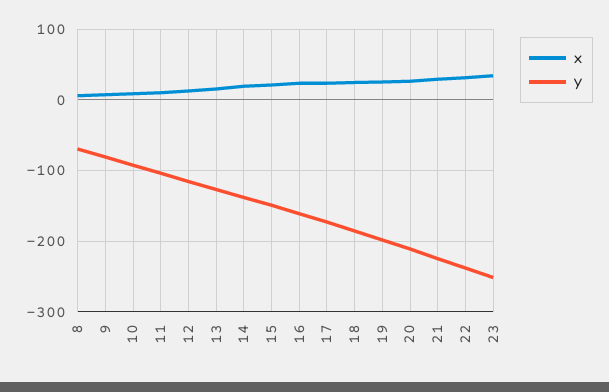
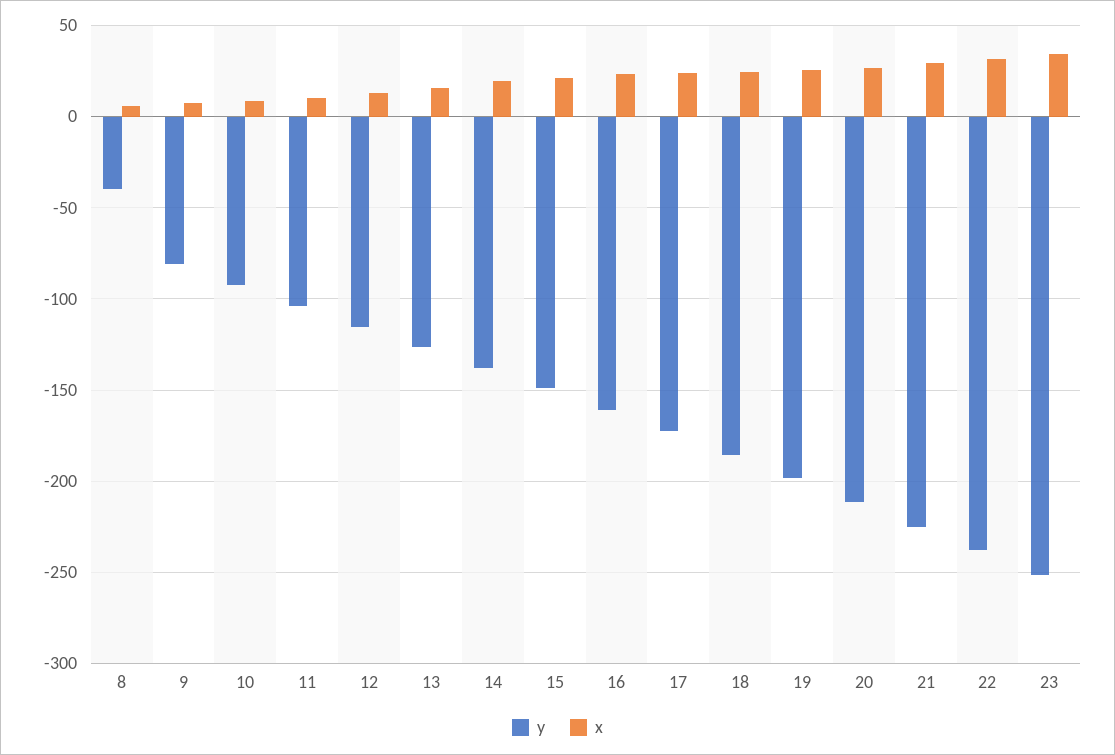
y, 8: -70 -> -40

